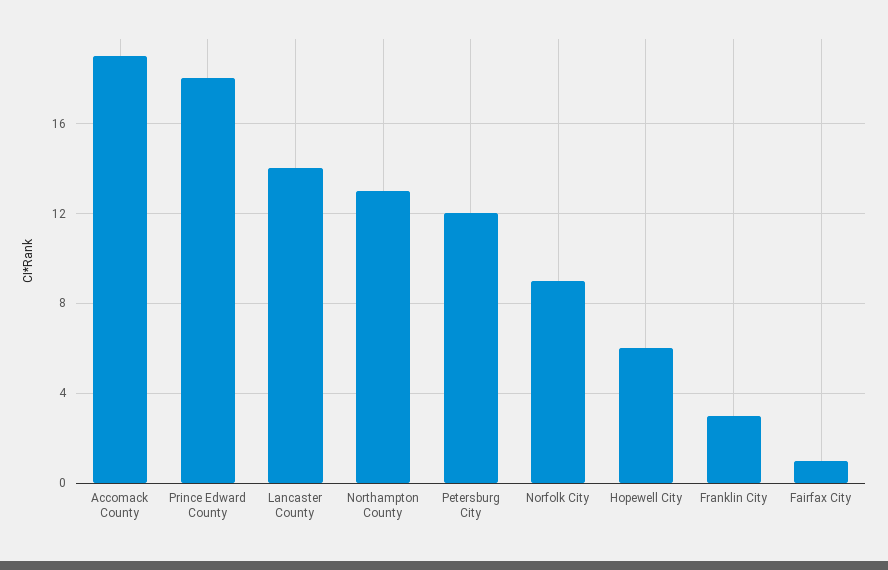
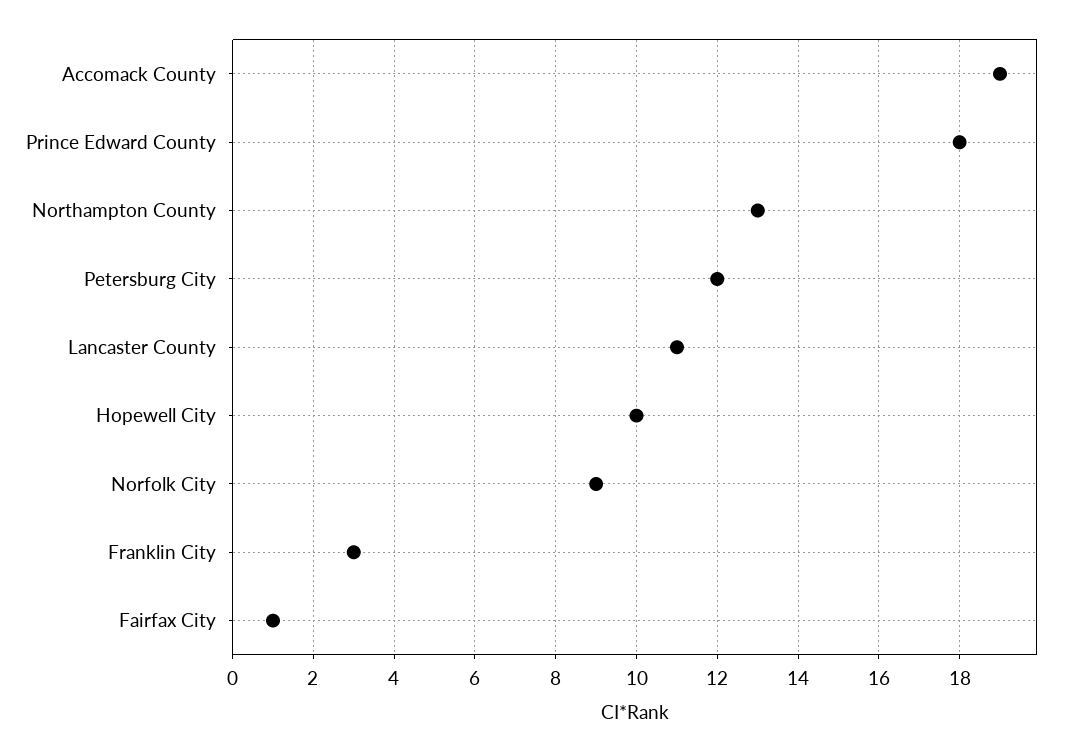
Lancaster County: 14 -> 11
Hopewell City: 6 -> 10

